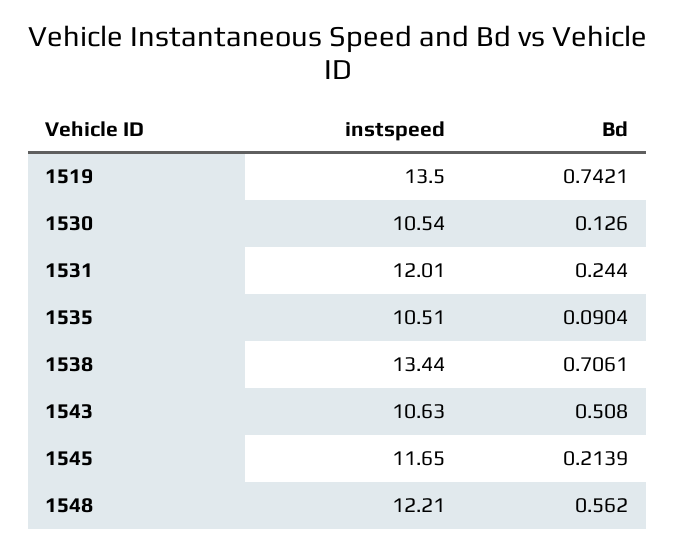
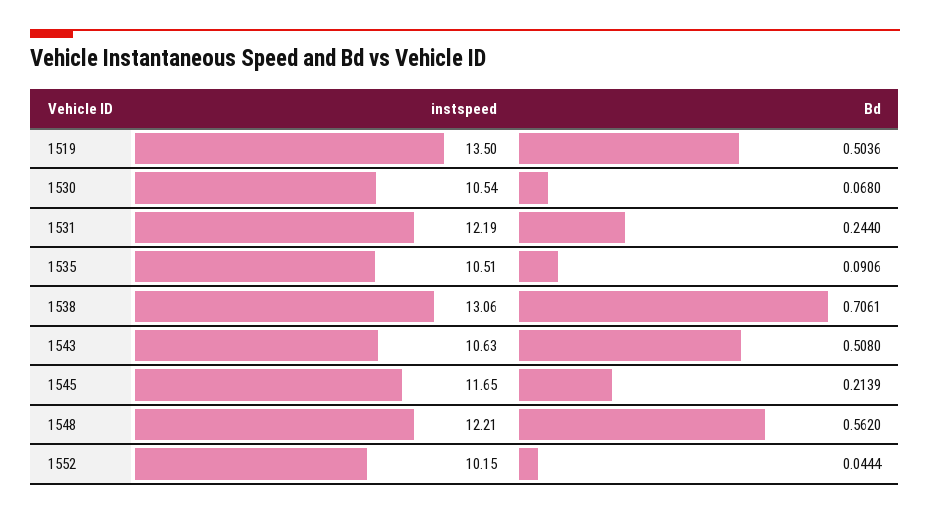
Bd, 1519: 0.7421 -> 0.5036
Bd, 1530: 0.126 -> 0.068
instspeed, 1531: 12.01 -> 12.19
Bd, 1535: 0.0904 -> 0.0906
instspeed, 1538: 13.44 -> 13.06
instspeed, 1552: none -> 10.15
Bd, 1552: none -> 0.0444

